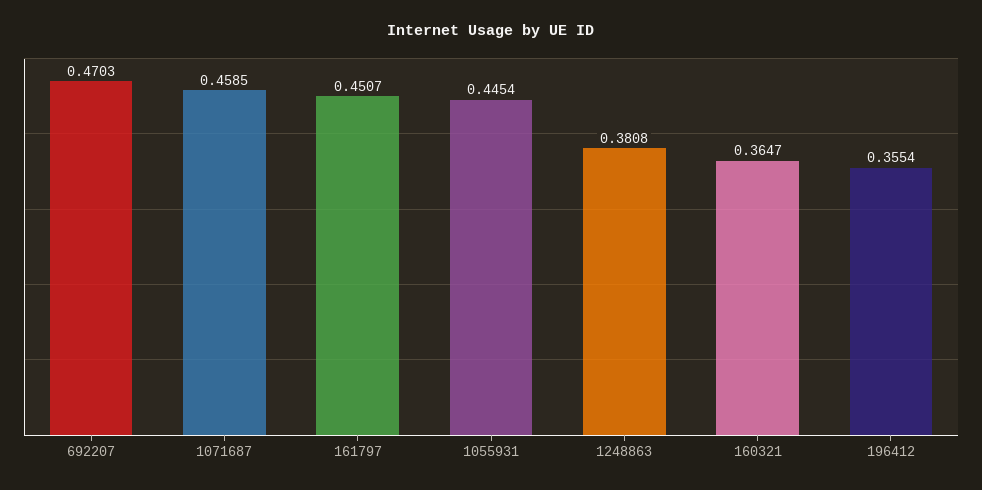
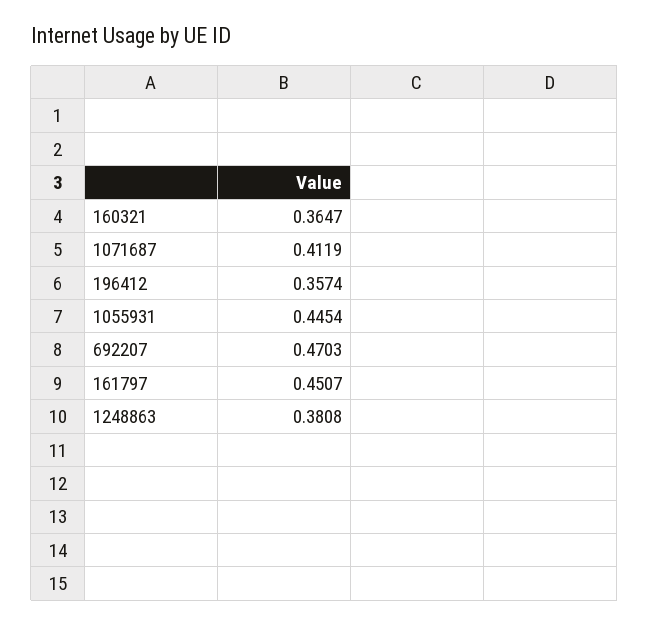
1071687: 0.4585 -> 0.4119
196412: 0.3554 -> 0.3574

